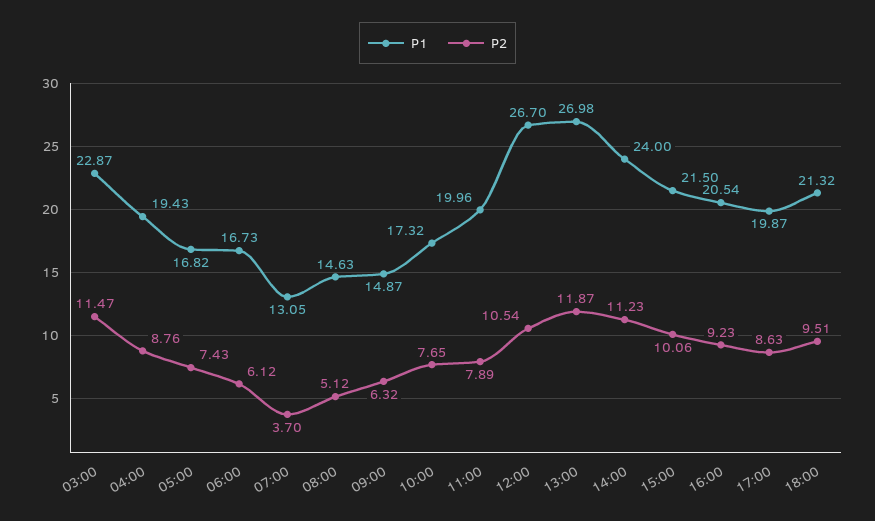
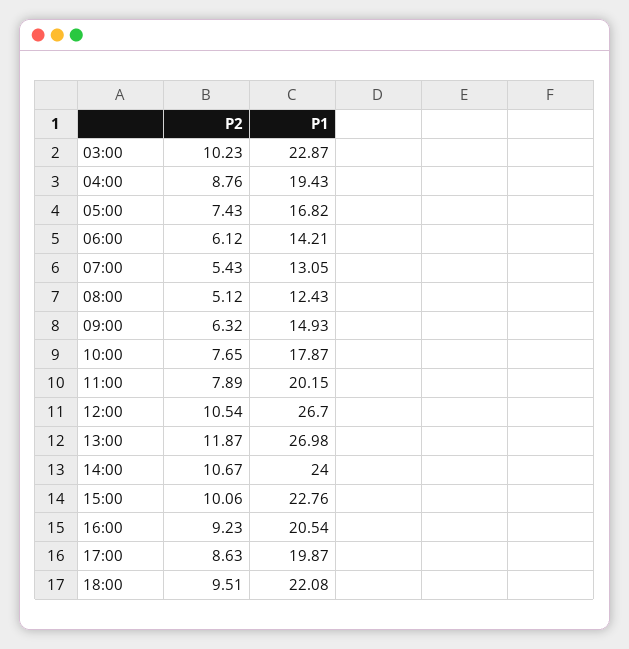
P2, 03:00: 11.47 -> 10.23
P1, 06:00: 16.73 -> 14.21
P2, 07:00: 3.7 -> 5.43
P1, 08:00: 14.63 -> 12.43
P1, 09:00: 14.87 -> 14.93
P1, 10:00: 17.32 -> 17.87
P1, 11:00: 19.96 -> 20.15
P2, 14:00: 11.23 -> 10.67
P1, 15:00: 21.5 -> 22.76
P1, 18:00: 21.32 -> 22.08

